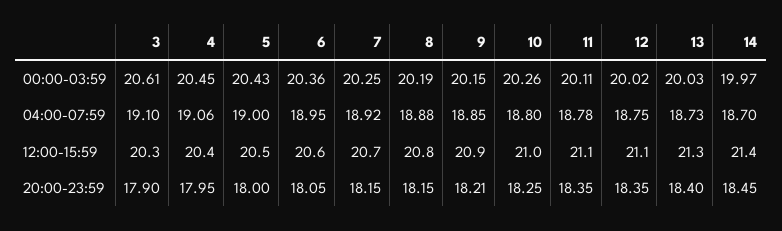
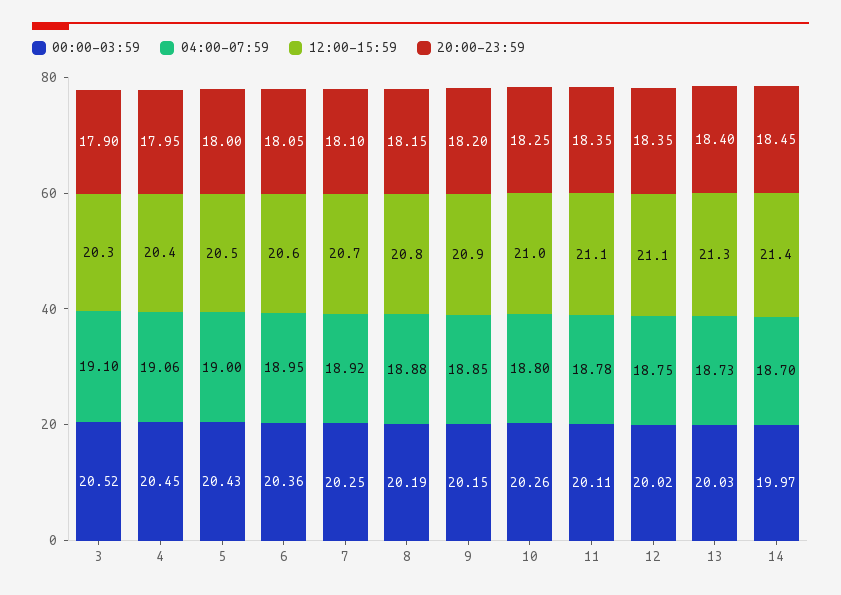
00:00-03:59, 3: 20.61 -> 20.52
20:00-23:59, 7: 18.15 -> 18.1
20:00-23:59, 9: 18.21 -> 18.2

